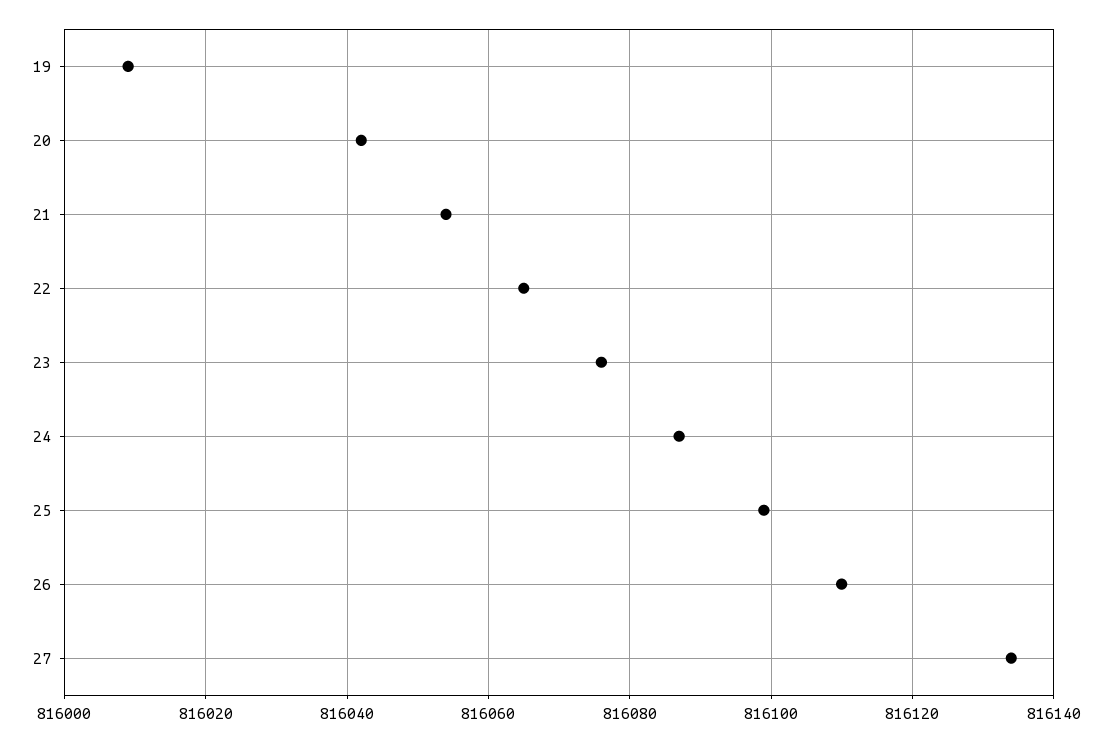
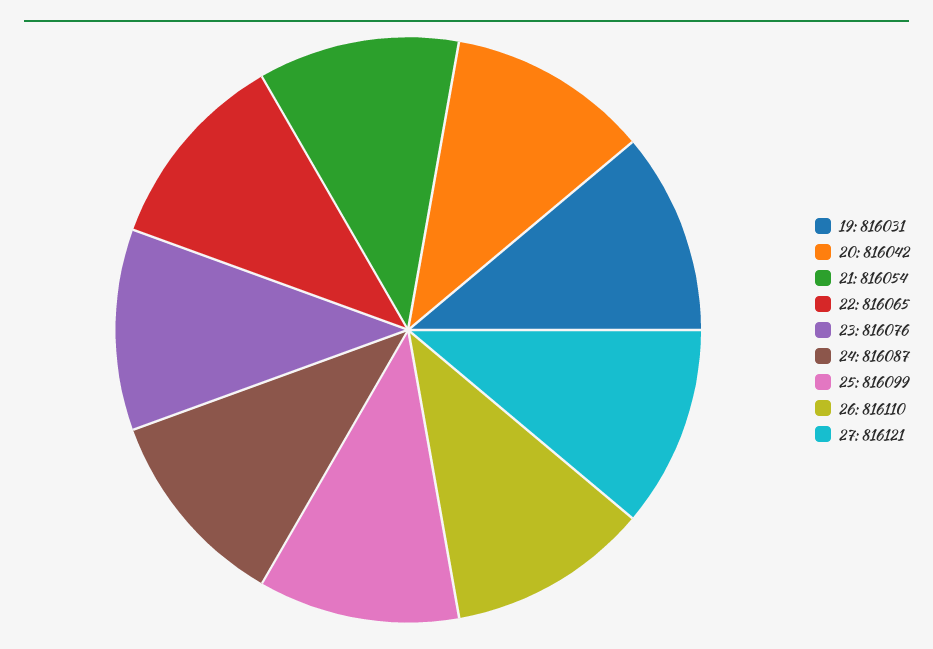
19: 816010 -> 816031
27: 816135 -> 816121

